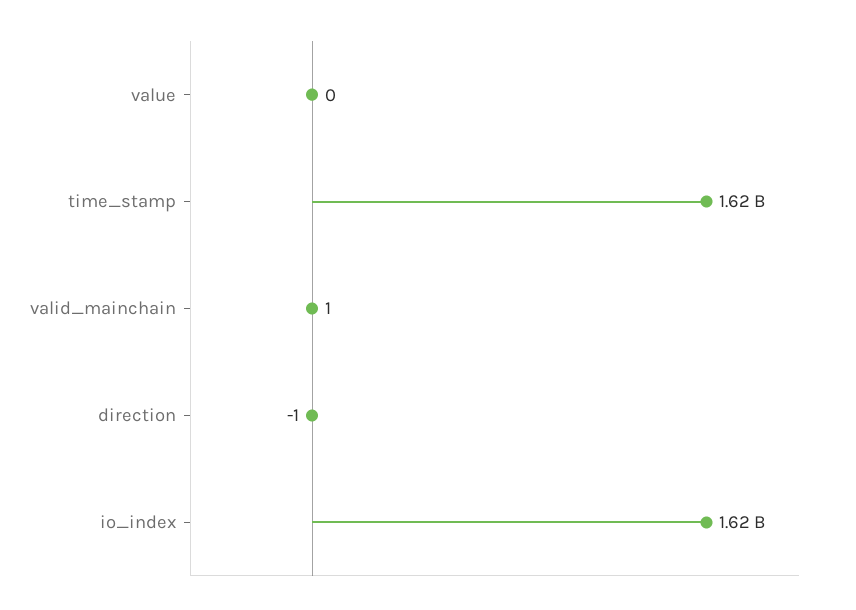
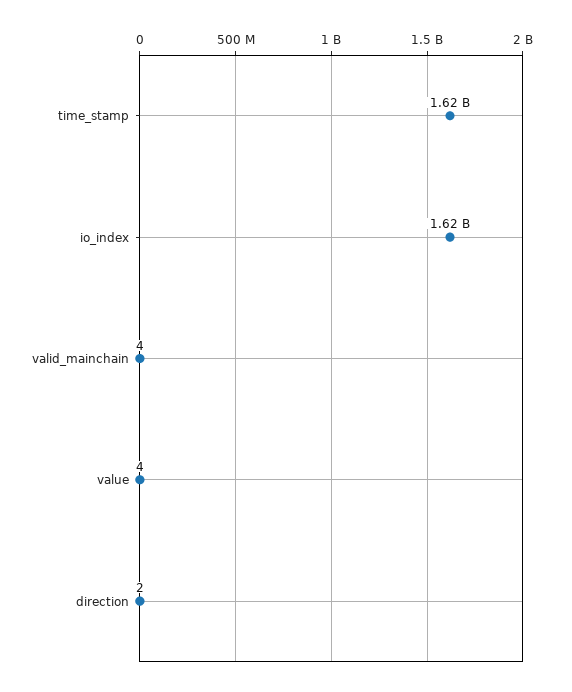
value: 0 -> 4
valid_mainchain: 1 -> 4
direction: -1 -> 2

